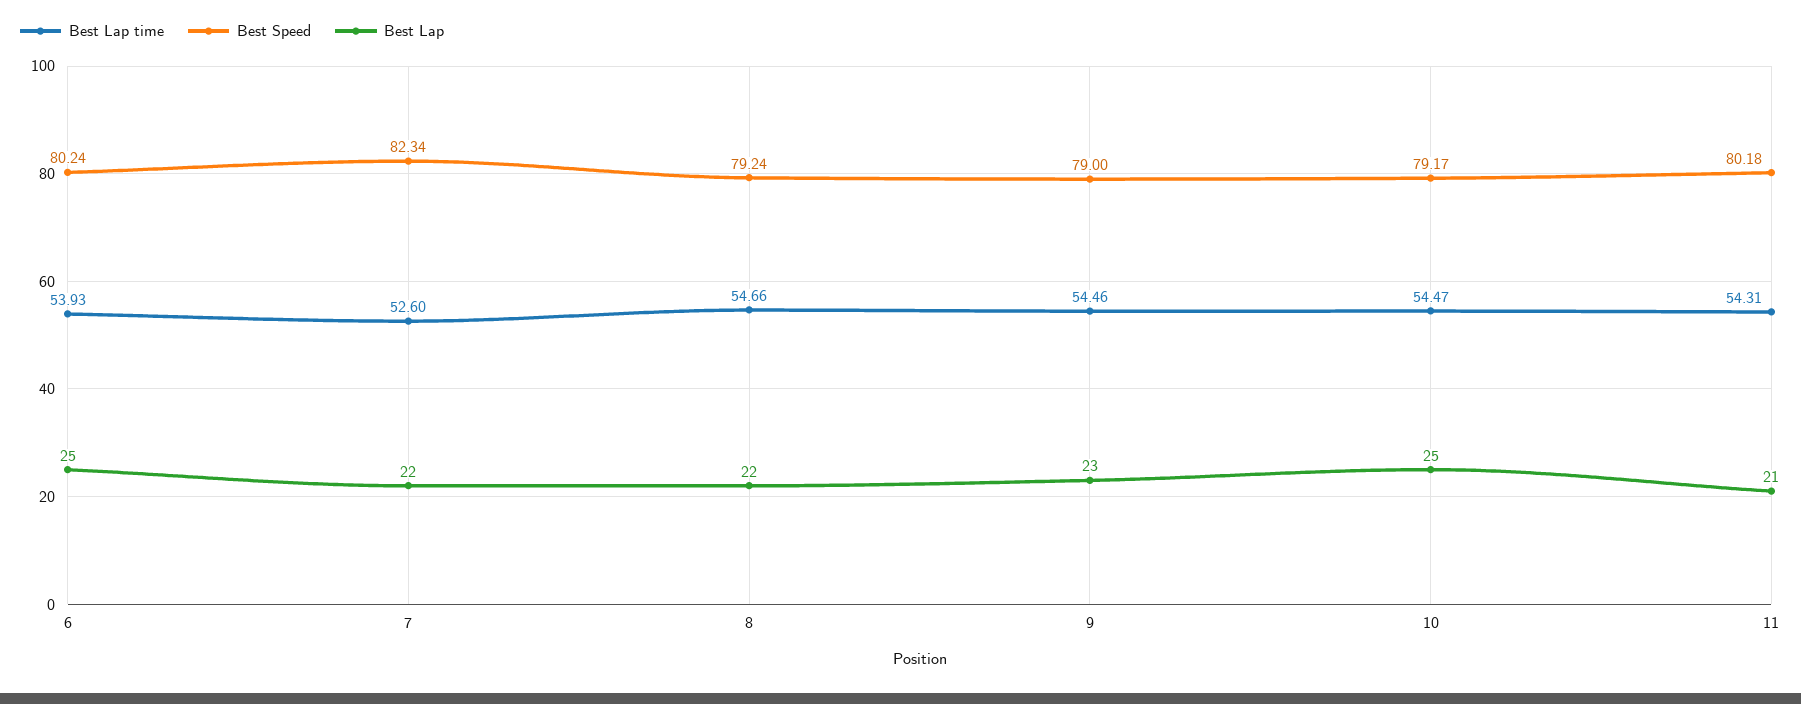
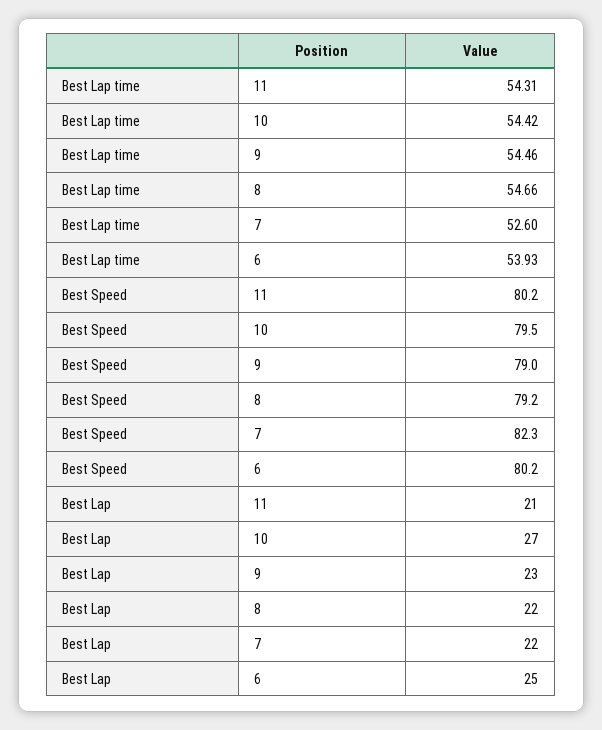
Best Lap time, 10: 54.47 -> 54.42
Best Speed, 10: 79.17 -> 79.5
Best Lap, 10: 25 -> 27

